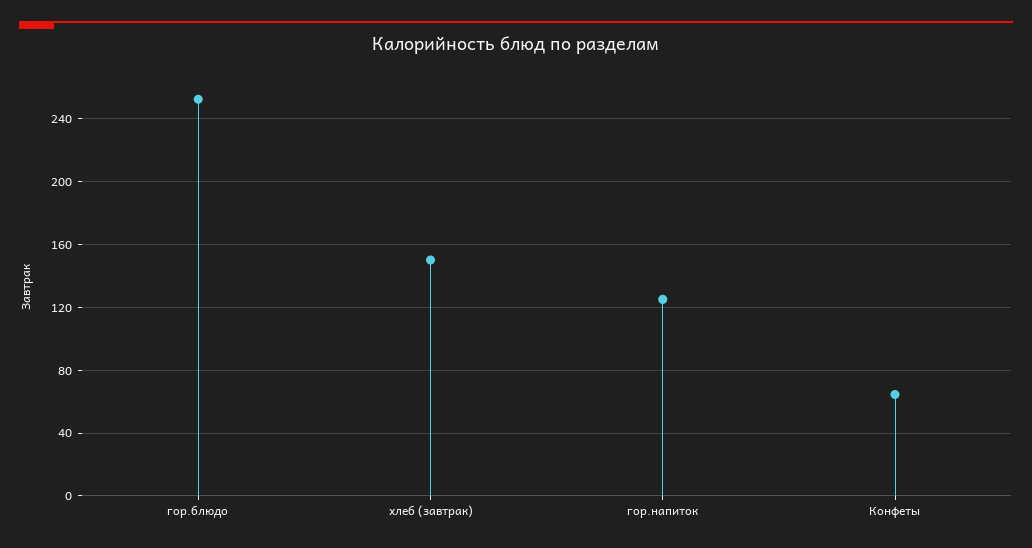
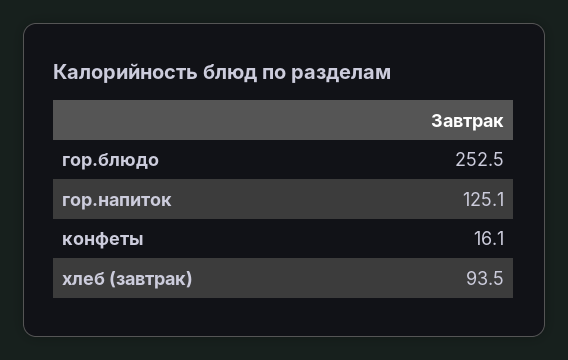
хлеб (завтрак): 150 -> 93.5
Конфеты: 65 -> 16.1

